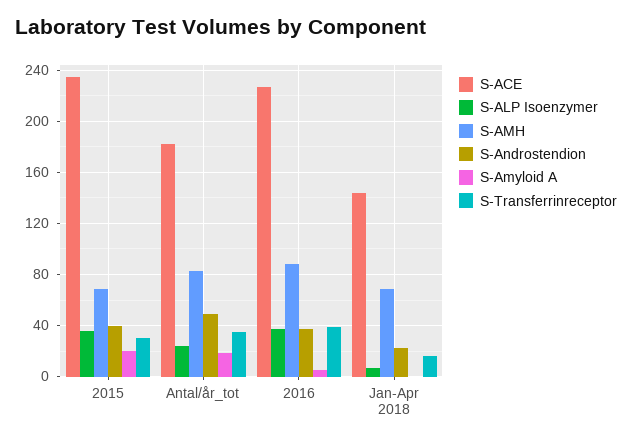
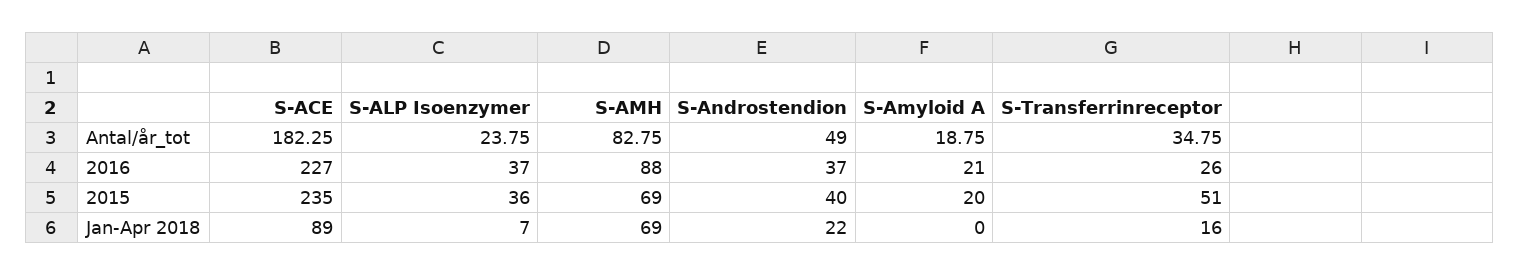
S-Transferrinreceptor, 2015: 30 -> 51
S-Amyloid A, 2016: 5 -> 21
S-Transferrinreceptor, 2016: 40 -> 26
S-ACE, Jan-Apr 2018: 145 -> 89

